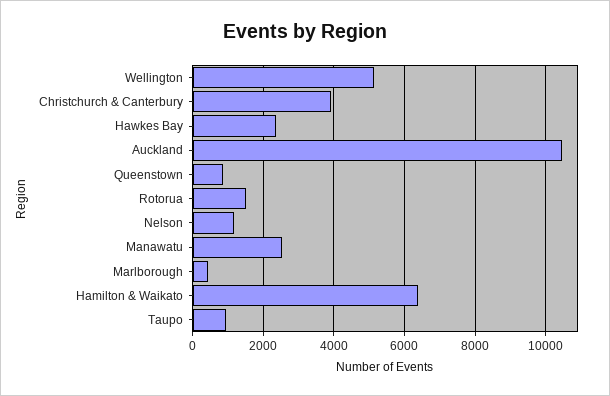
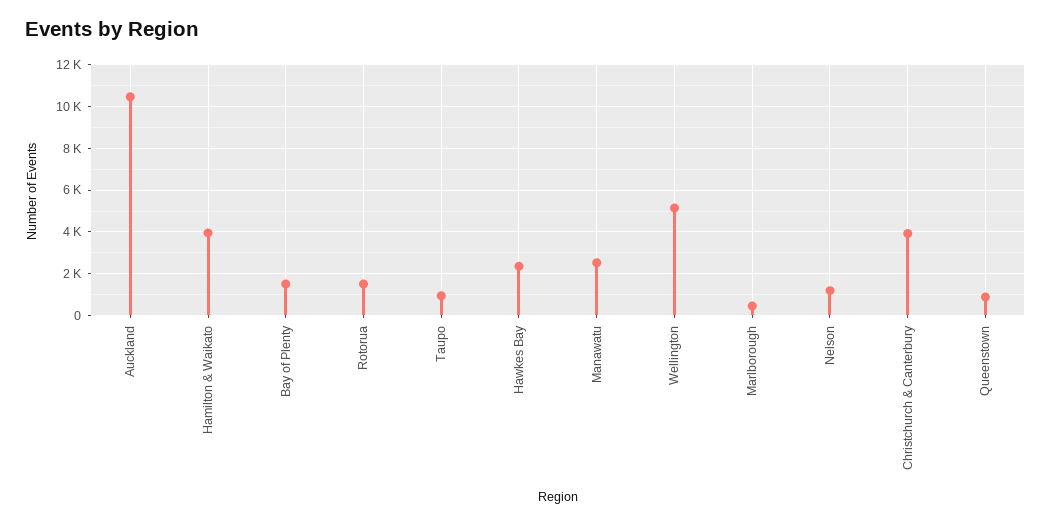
Hamilton & Waikato: 6400 -> 4000
Bay of Plenty: none -> 1500

